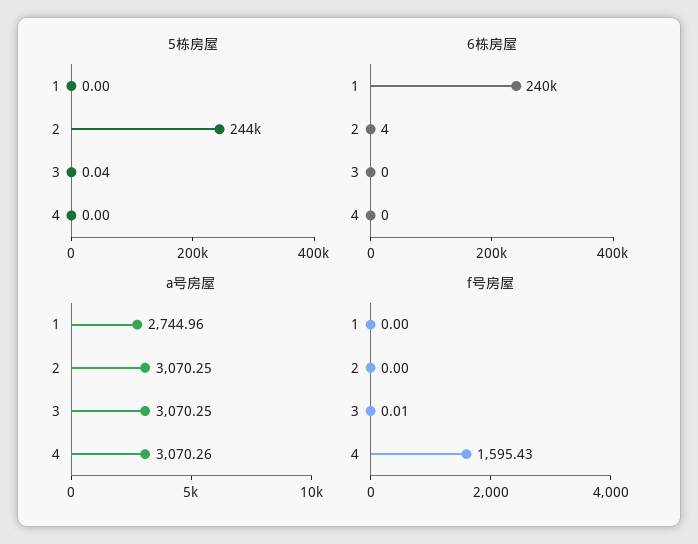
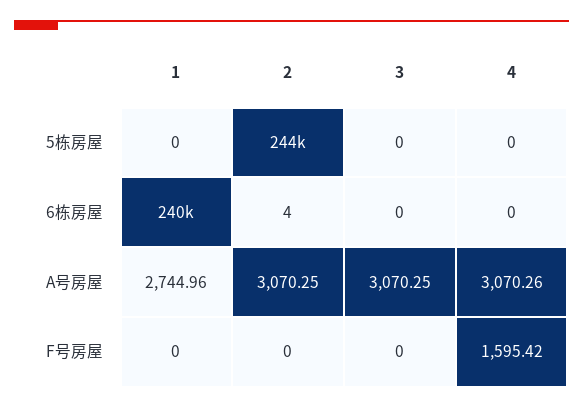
5栋房屋, 3: 0.04 -> 0
f号房屋, 3: 0.01 -> 0
f号房屋, 4: 1595.43 -> 1595.42

